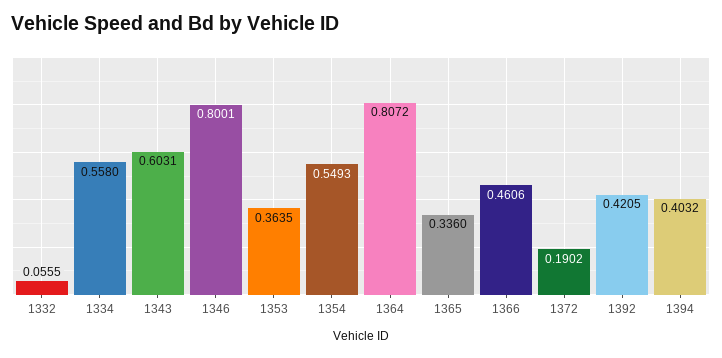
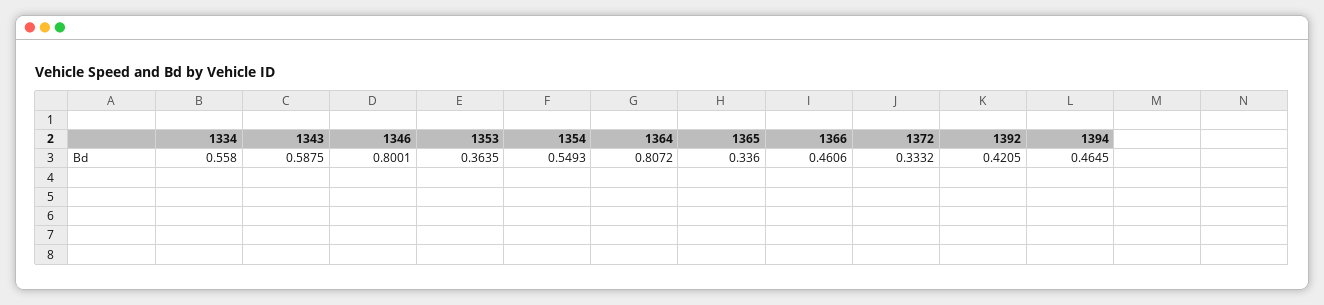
1332: 0.0555 -> none
1343: 0.6031 -> 0.5875
1372: 0.1902 -> 0.3332
1394: 0.4032 -> 0.4645

